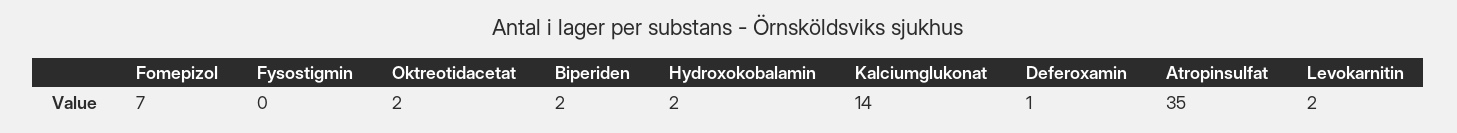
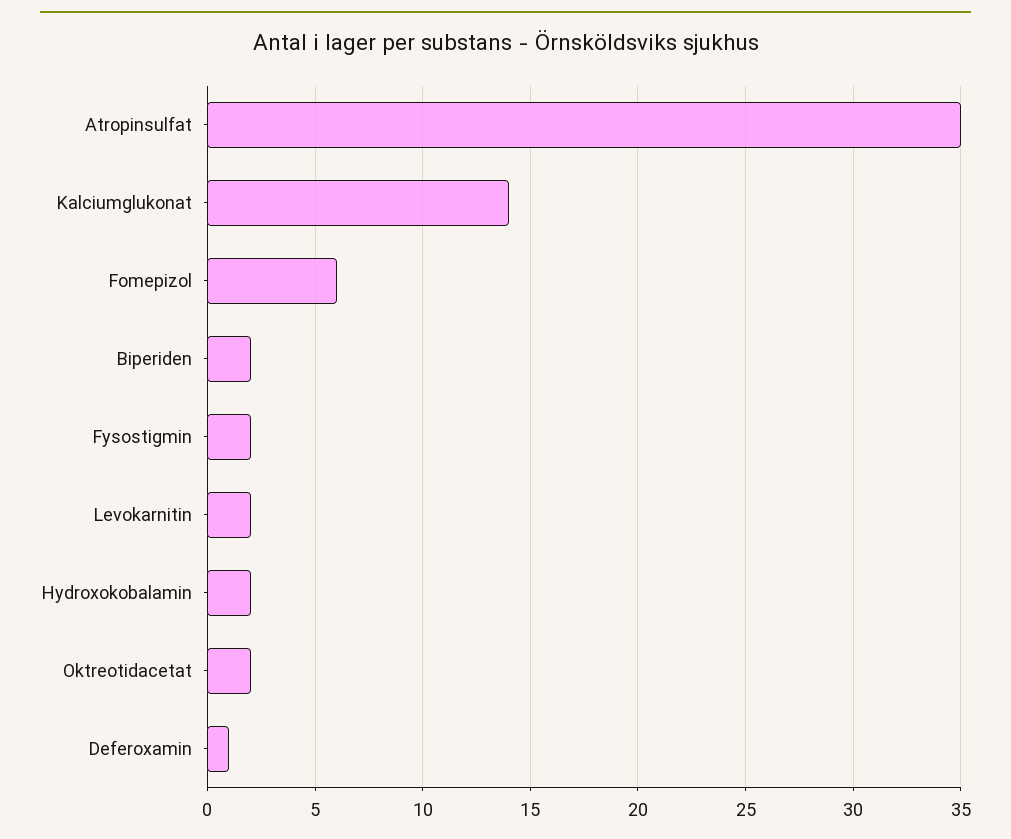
Fomepizol: 7 -> 6
Fysostigmin: 0 -> 2

